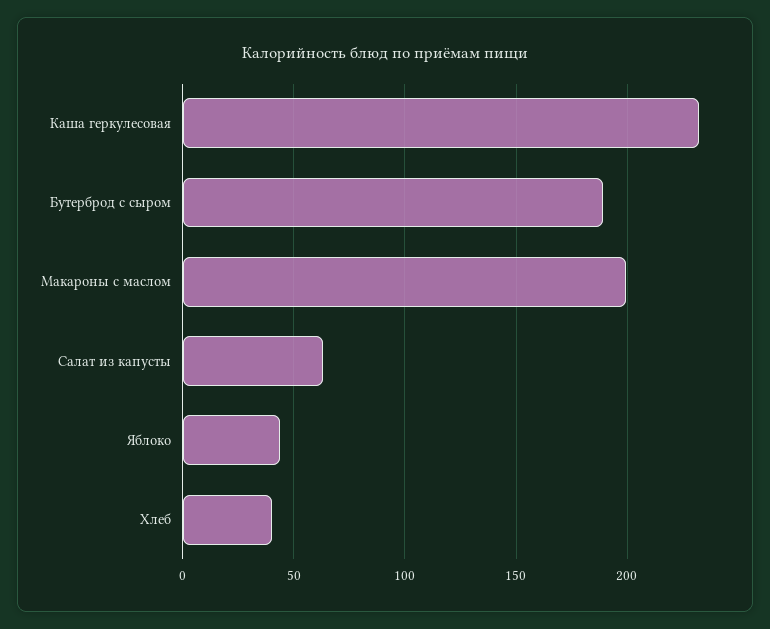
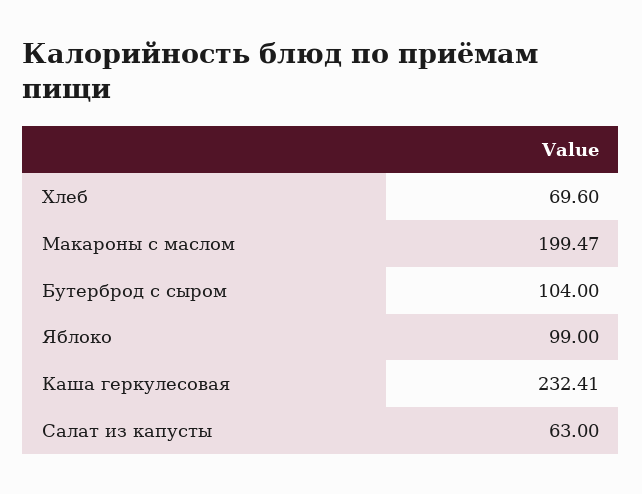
Бутерброд с сыром: 190 -> 104
Яблоко: 45 -> 99
Хлеб: 40 -> 69.6

